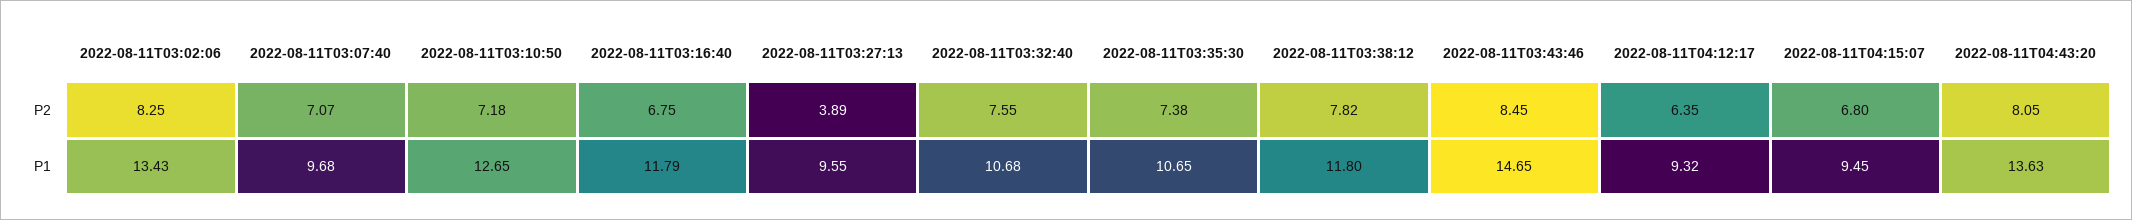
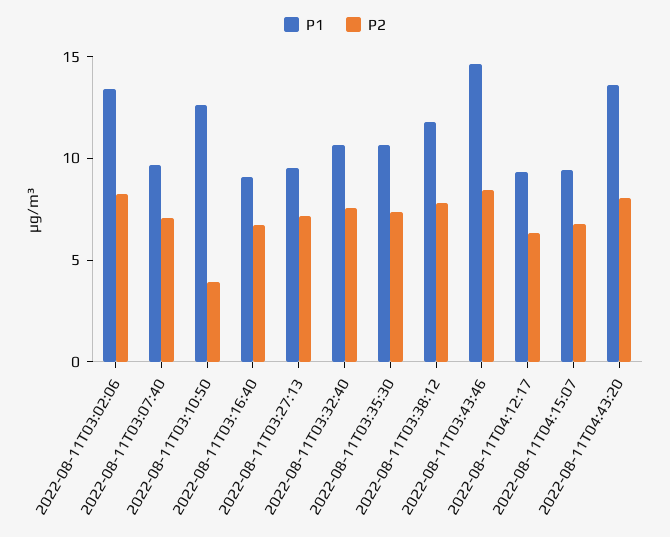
P2, 2022-08-11T03:10:50: 7.18 -> 4
P2, 2022-08-11T03:27:13: 3.89 -> 7
P1, 2022-08-11T03:16:40: 11.79 -> 9

